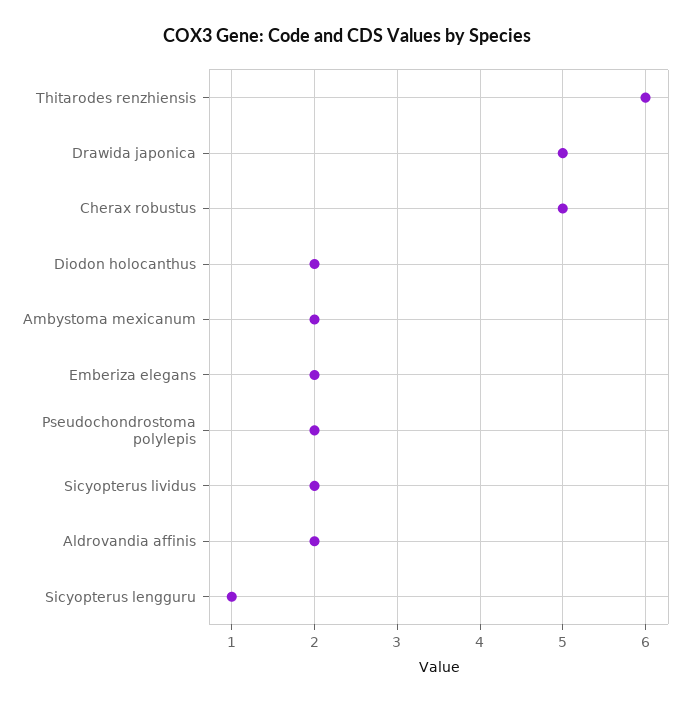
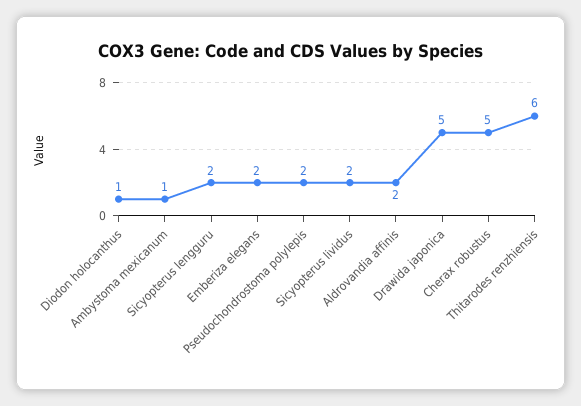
Diodon holocanthus: 2 -> 1
Ambystoma mexicanum: 2 -> 1
Sicyopterus lengguru: 1 -> 2

